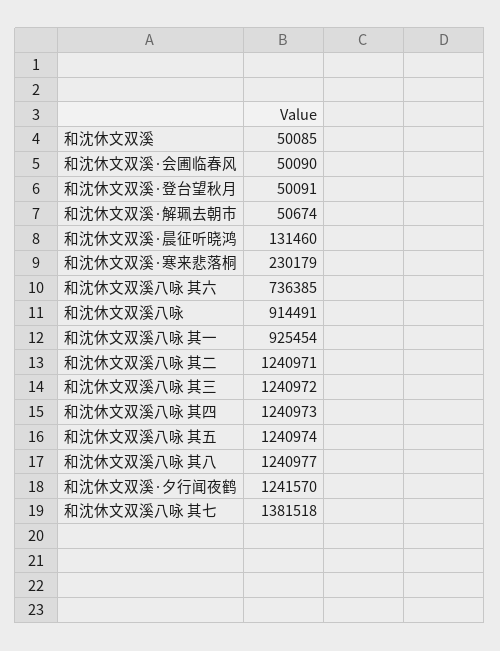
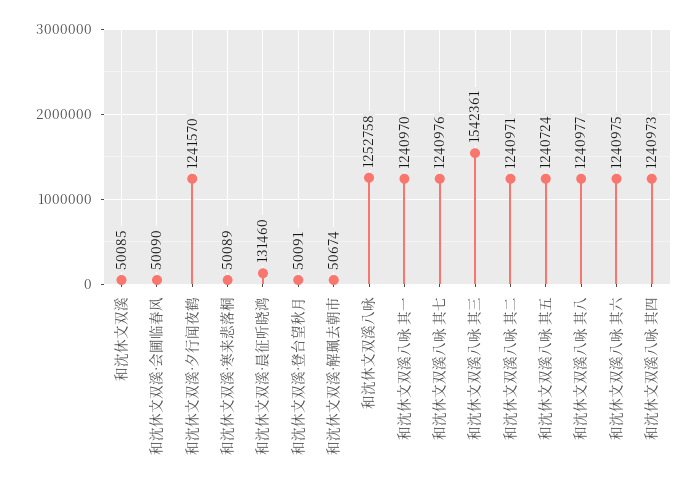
和沈休文双溪·寒来悲落桐: 230179 -> 50089
和沈休文双溪八咏 其六: 736385 -> 1240975
和沈休文双溪八咏: 914491 -> 1252758
和沈休文双溪八咏 其一: 925454 -> 1240970
和沈休文双溪八咏 其三: 1240972 -> 1542361
和沈休文双溪八咏 其五: 1240974 -> 1240724
和沈休文双溪八咏 其七: 1381518 -> 1240976

